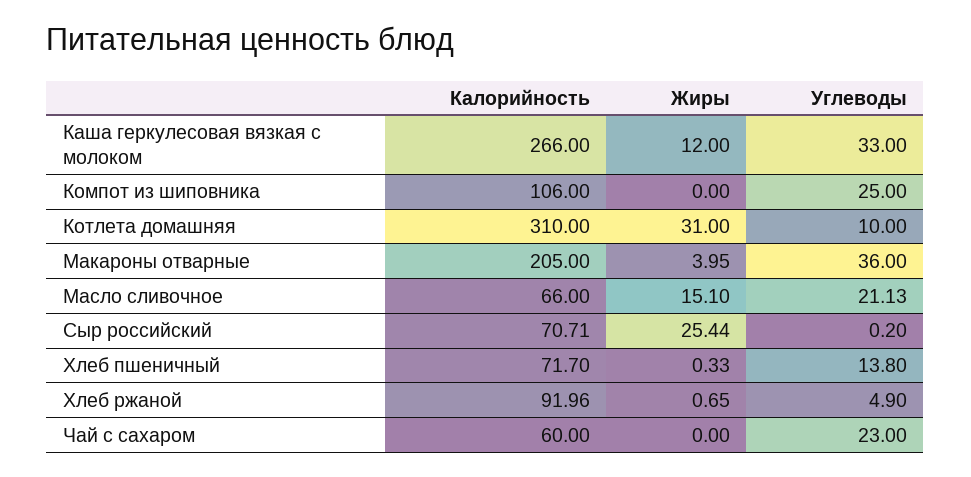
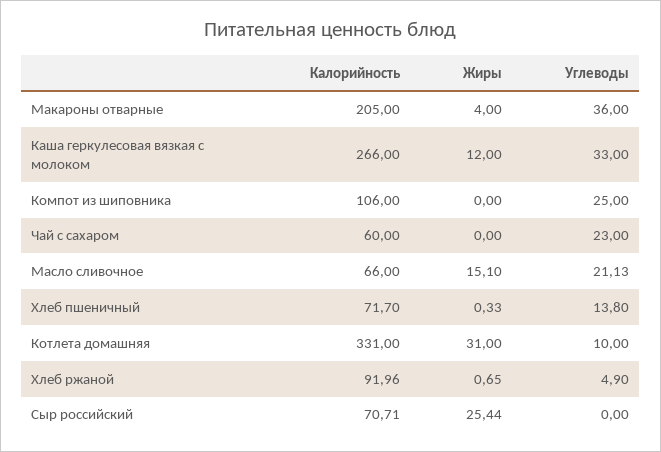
Калорийность, Котлета домашняя: 310 -> 331
Жиры, Макароны отварные: 3.95 -> 4
Углеводы, Сыр российский: 0.2 -> 0

